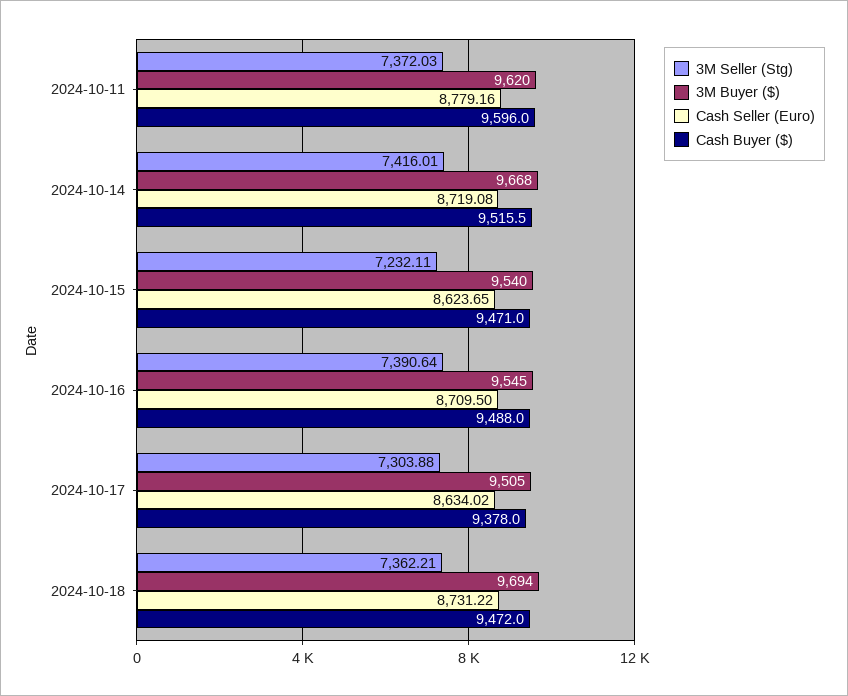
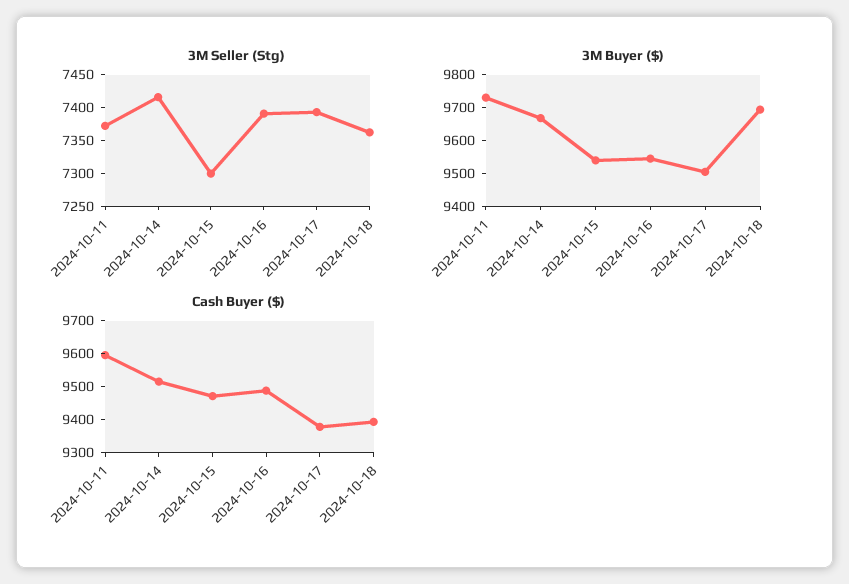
3M Buyer ($), 2024-10-11: 9620 -> 9725
Cash Seller (Euro), 2024-10-11: 8779.16 -> none
Cash Seller (Euro), 2024-10-14: 8719.08 -> none
3M Seller (Stg), 2024-10-15: 7232.11 -> 7300
Cash Seller (Euro), 2024-10-15: 8623.65 -> none
Cash Seller (Euro), 2024-10-16: 8709.5 -> none
3M Seller (Stg), 2024-10-17: 7303.88 -> 7400
Cash Seller (Euro), 2024-10-17: 8634.02 -> none
Cash Seller (Euro), 2024-10-18: 8731.22 -> none
Cash Buyer ($), 2024-10-18: 9472 -> 9400

